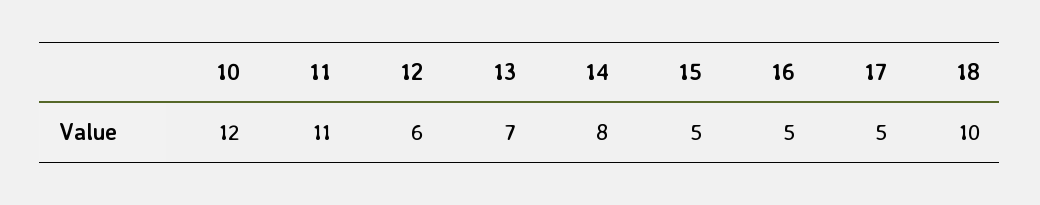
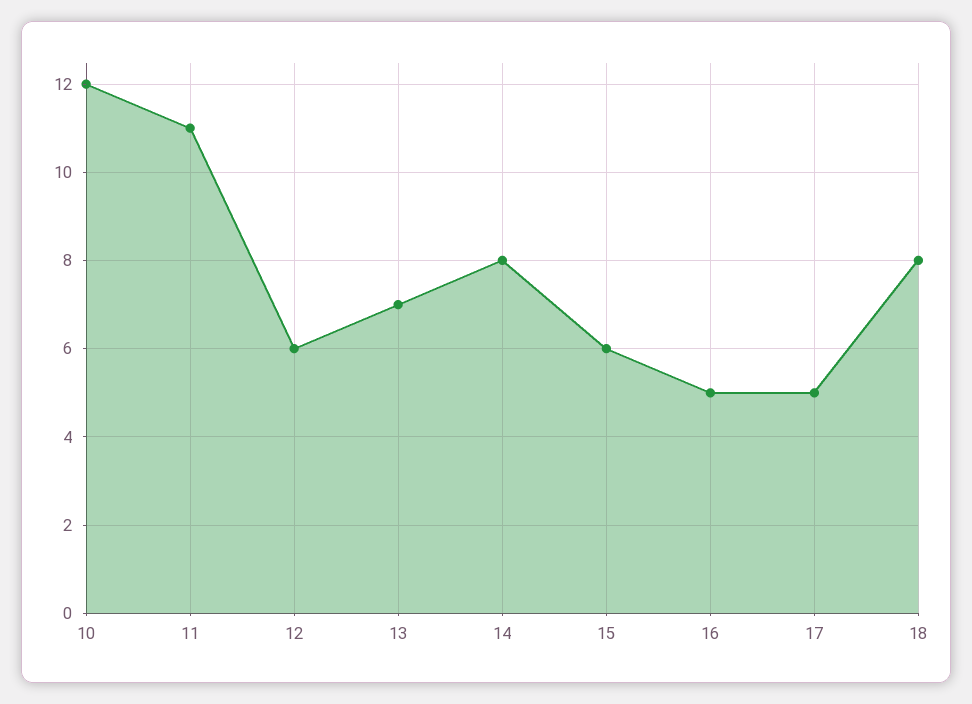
15: 5 -> 6
18: 10 -> 8

